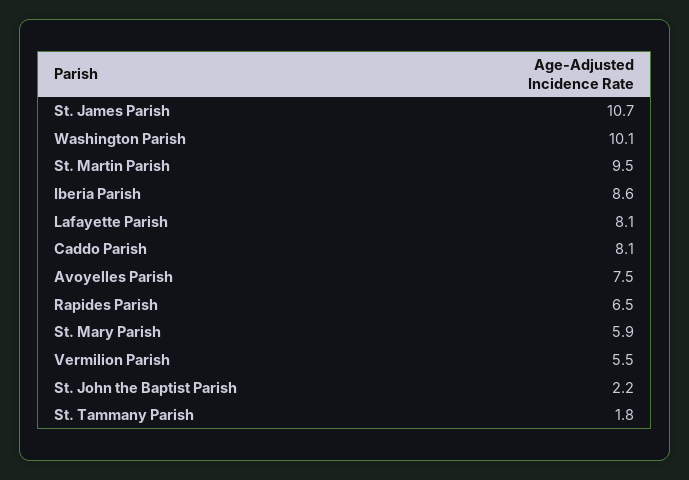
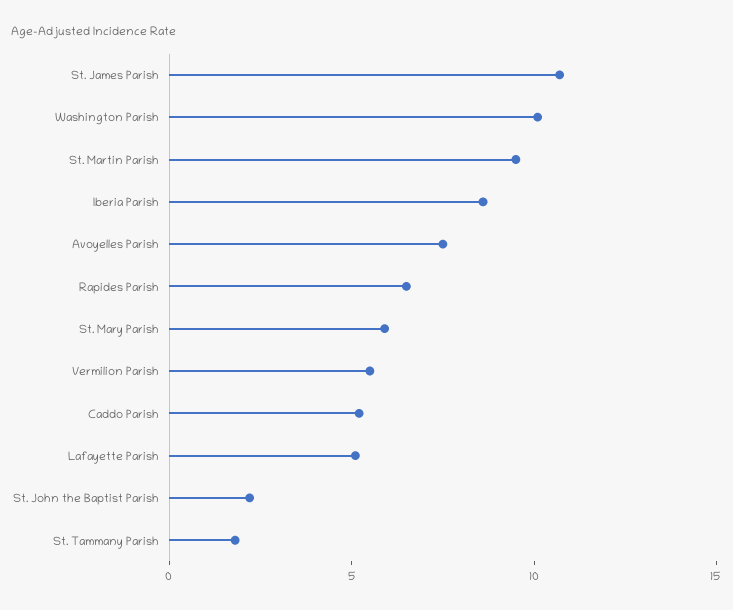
Lafayette Parish: 8.1 -> 5
Caddo Parish: 8.1 -> 5

